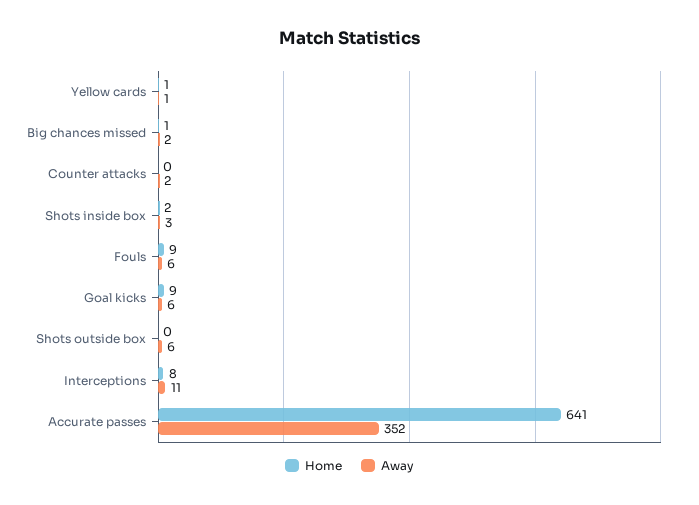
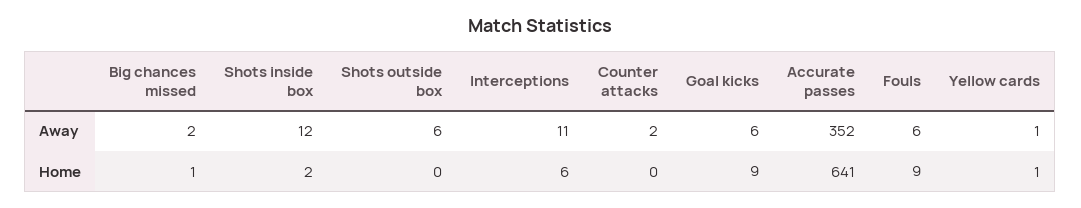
Away, Shots inside box: 3 -> 12
Home, Interceptions: 8 -> 6

